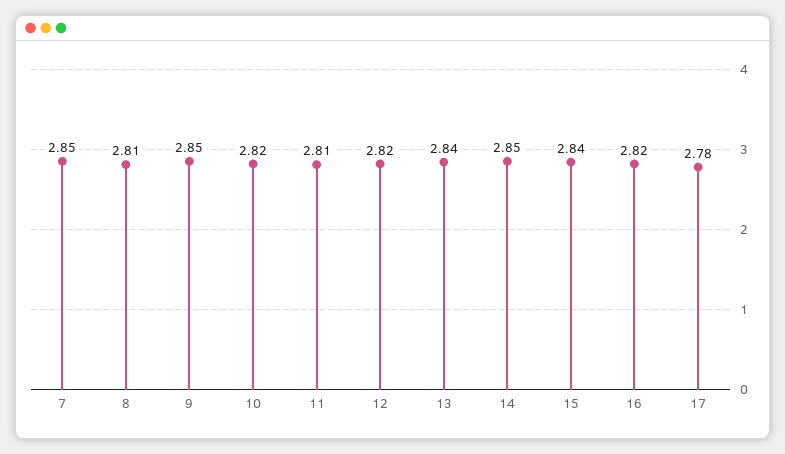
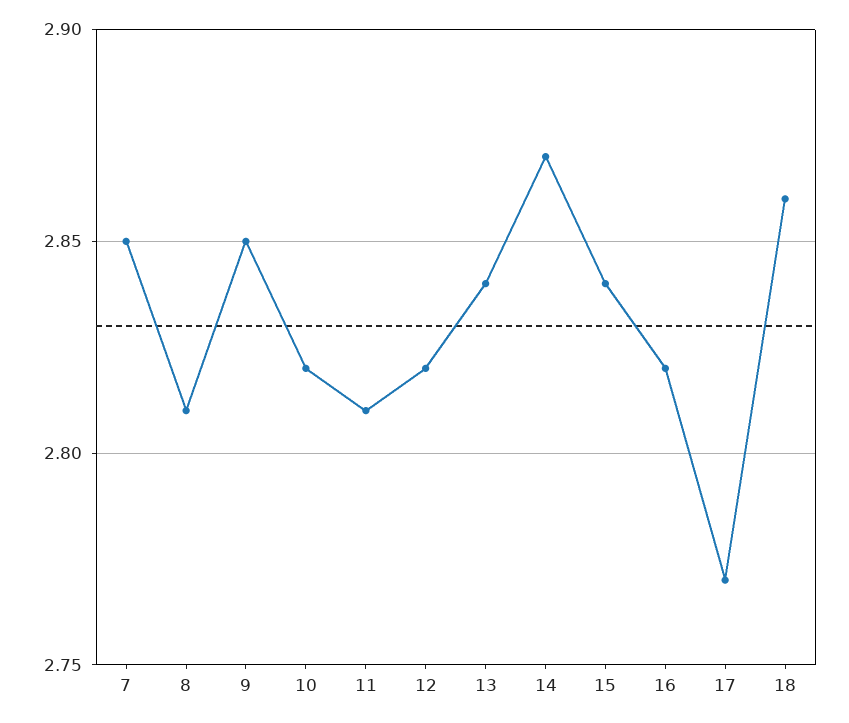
14: 2.85 -> 2.87
17: 2.78 -> 2.77
18: none -> 2.86

